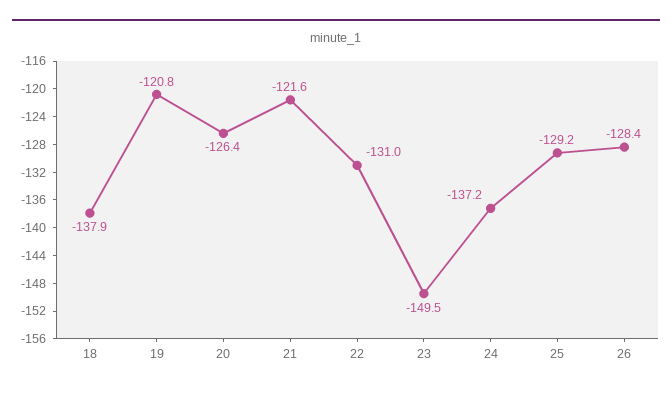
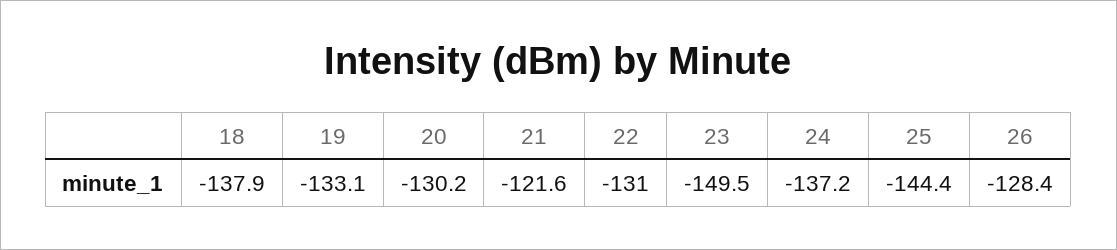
19: -120.8 -> -133.1
20: -126.4 -> -130.2
25: -129.2 -> -144.4

